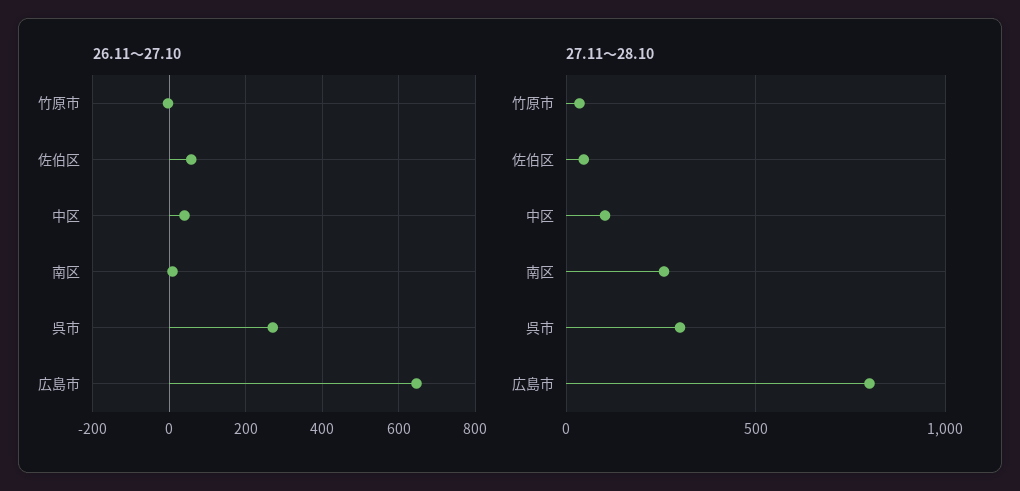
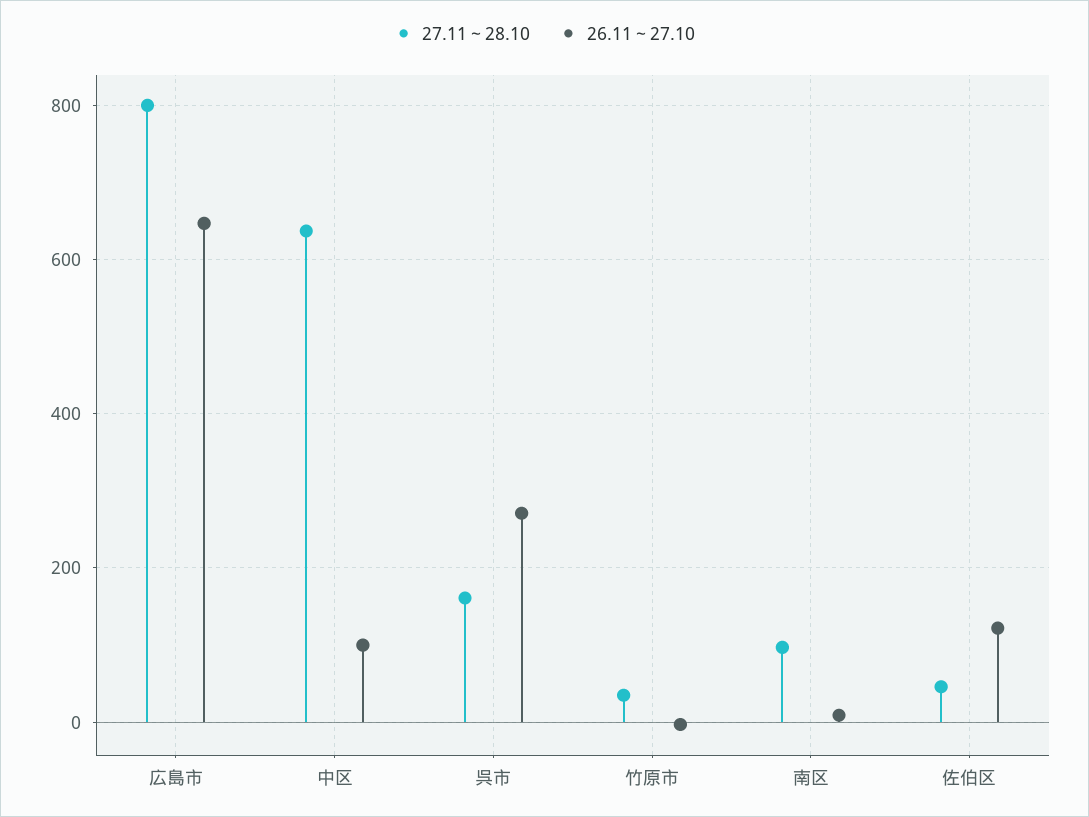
26.11～27.10, 佐伯区: 60 -> 120
26.11～27.10, 中区: 40 -> 100
27.11～28.10, 中区: 100 -> 640
27.11～28.10, 南区: 250 -> 100
27.11～28.10, 呉市: 300 -> 160

